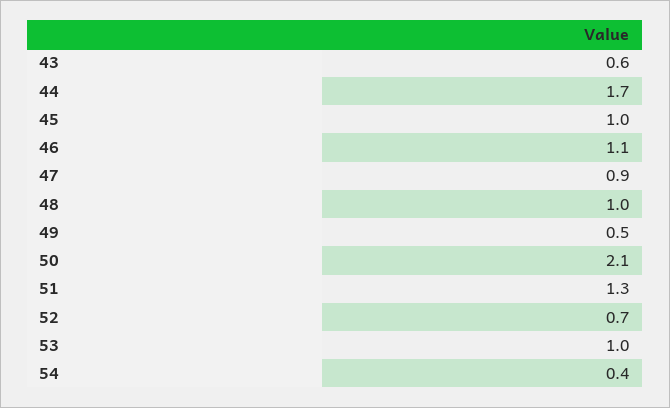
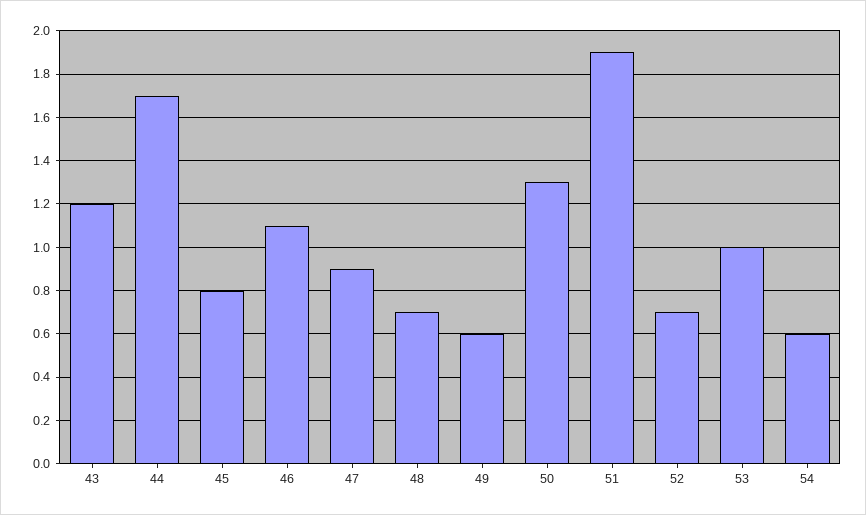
43: 0.6 -> 1.2
45: 1 -> 0.8
48: 1 -> 0.7
49: 0.5 -> 0.6
50: 2.1 -> 1.3
51: 1.3 -> 1.9
54: 0.4 -> 0.6

